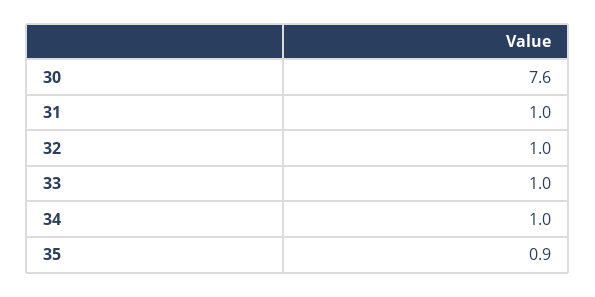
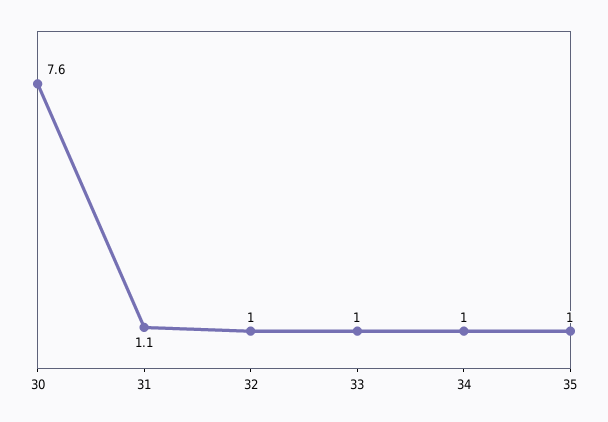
31: 1 -> 1.1
35: 0.9 -> 1

